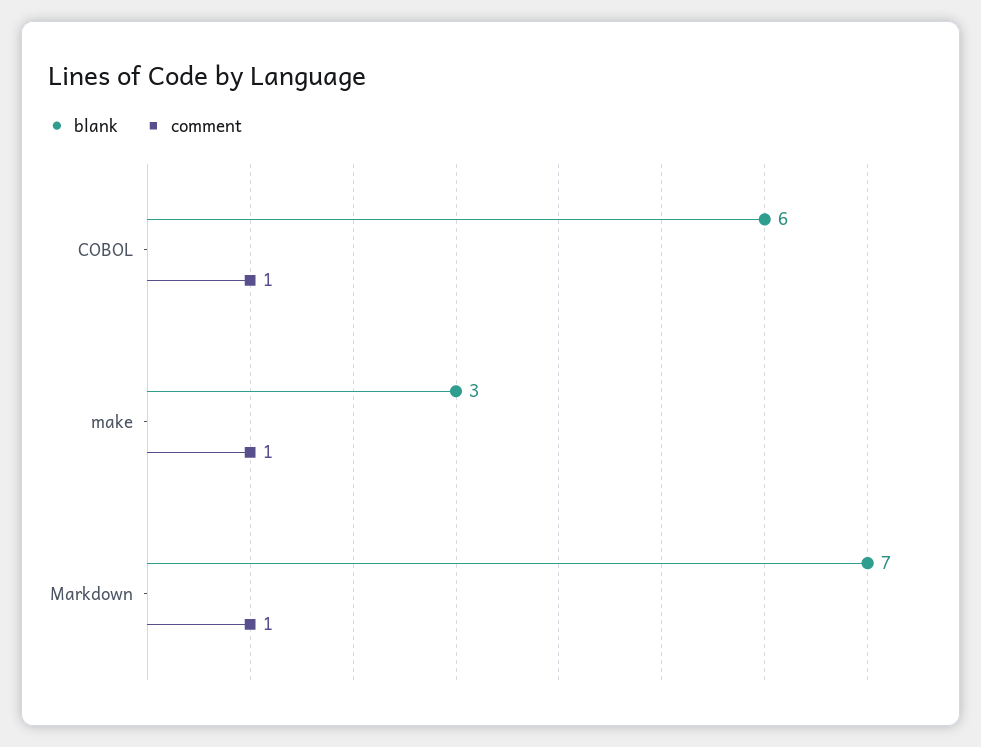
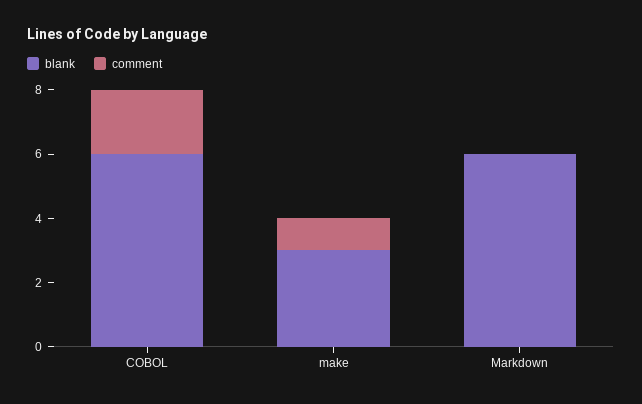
comment, COBOL: 1 -> 2
blank, Markdown: 7 -> 6
comment, Markdown: 1 -> 0

